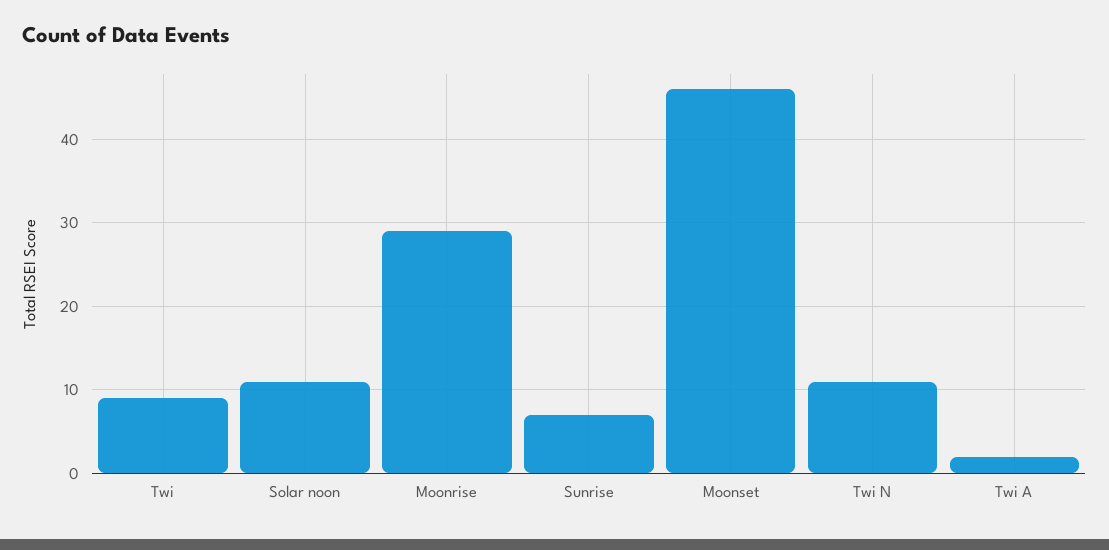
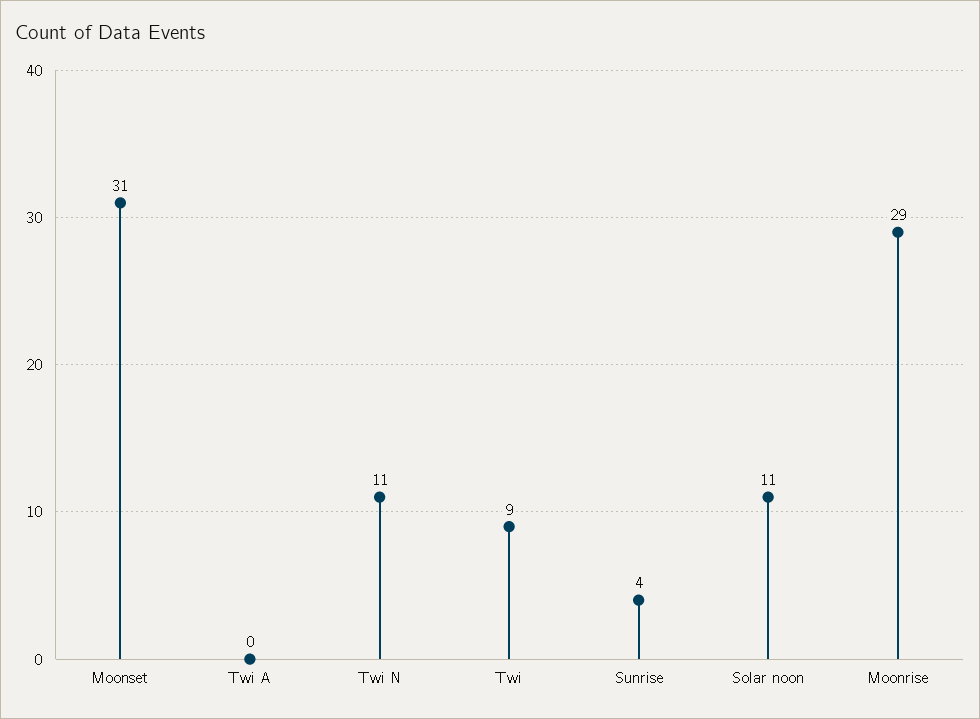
Sunrise: 7 -> 4
Moonset: 46 -> 31
Twi A: 2 -> 0

